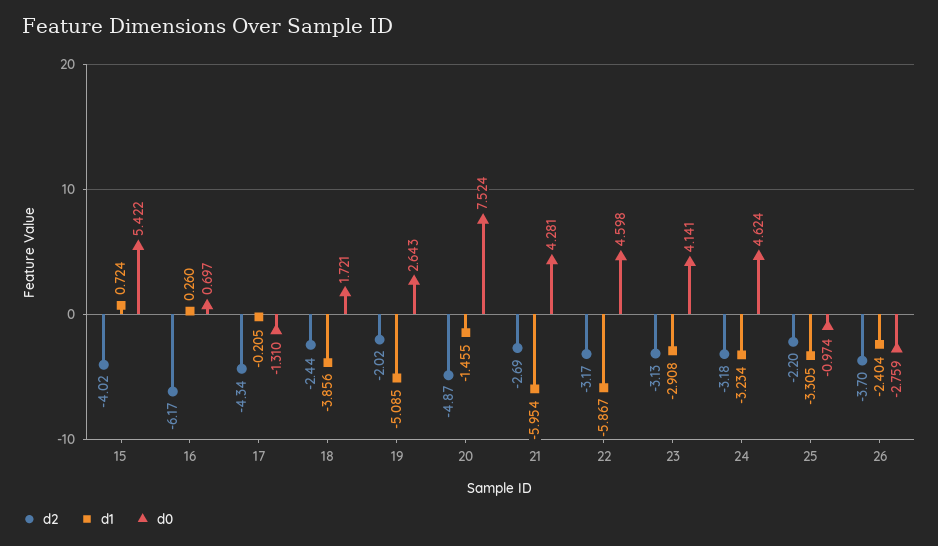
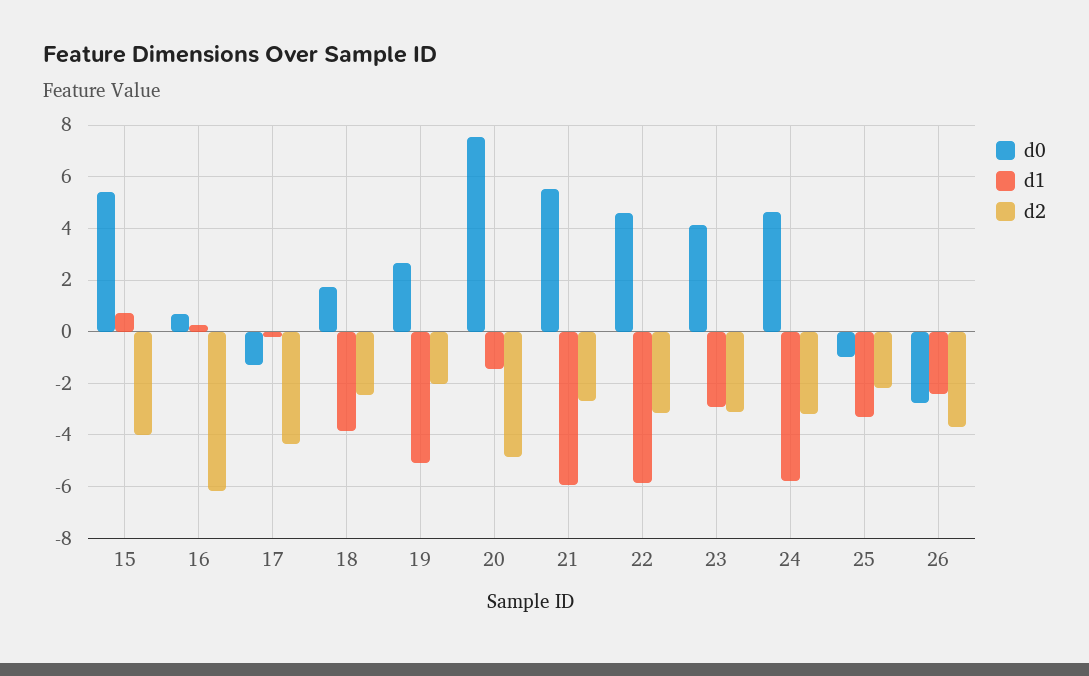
d0, 21: 4.281 -> 5.5
d1, 24: -3.234 -> -5.75

